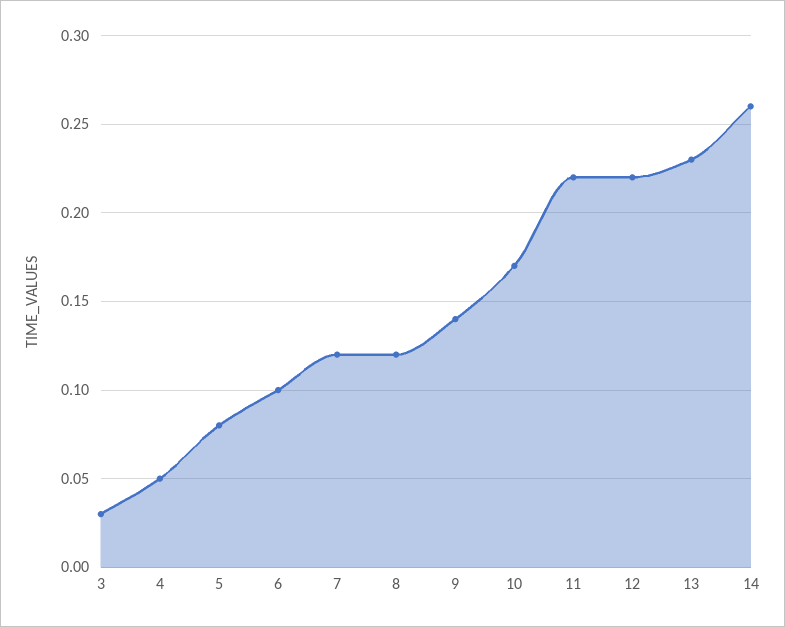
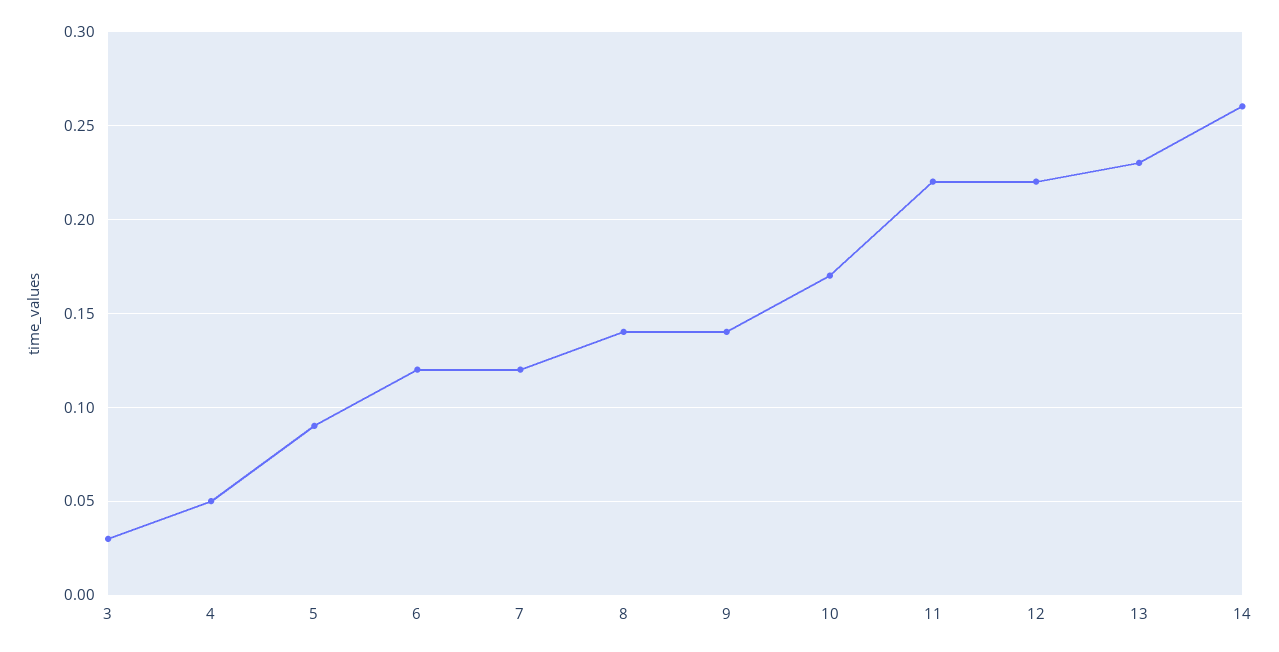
5: 0.08 -> 0.09
6: 0.1 -> 0.12
8: 0.12 -> 0.14

